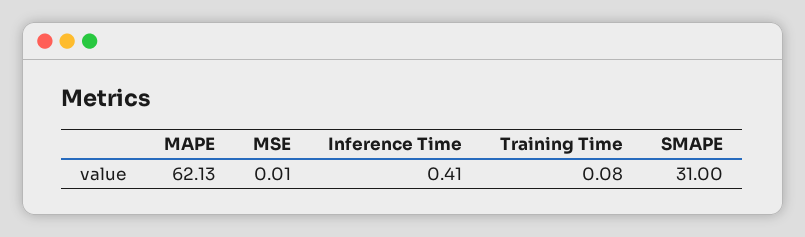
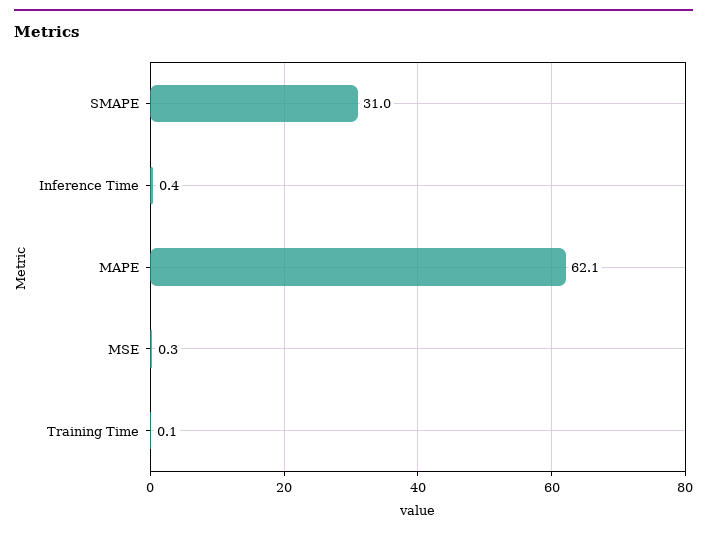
MSE: 0.01 -> 0.3

